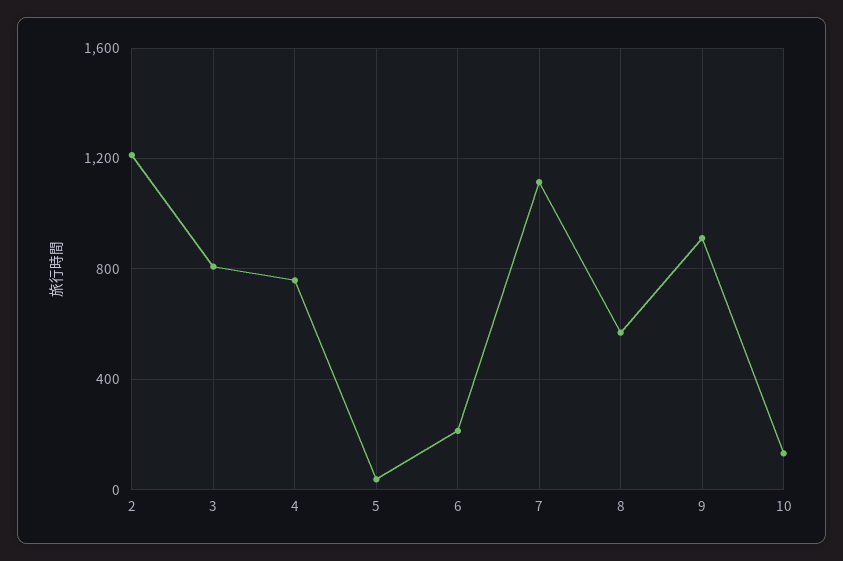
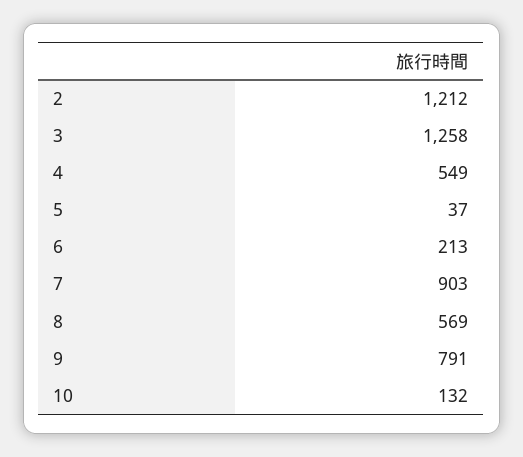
3: 800 -> 1258
4: 750 -> 549
7: 1100 -> 903
9: 900 -> 791

